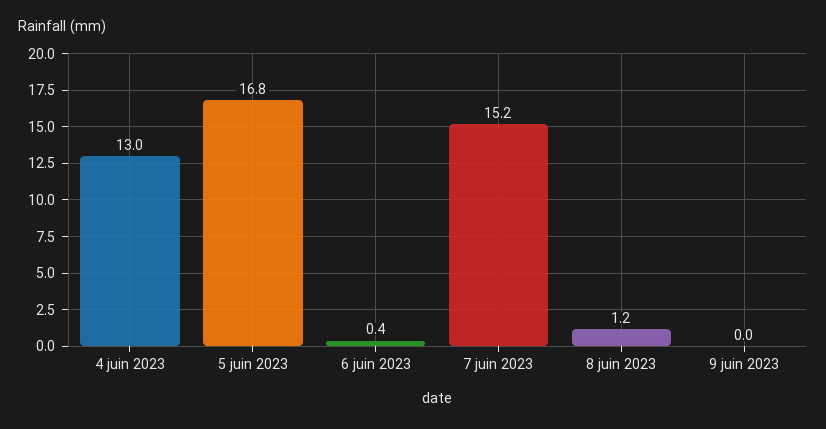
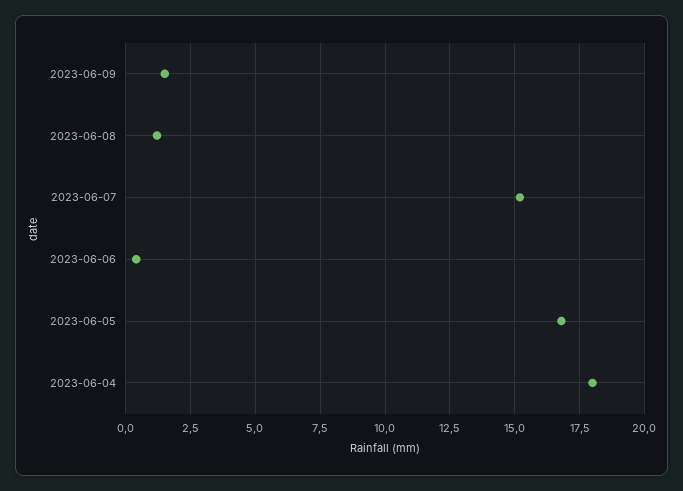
4 juin 2023: 13 -> 18
9 juin 2023: 0 -> 1.5

